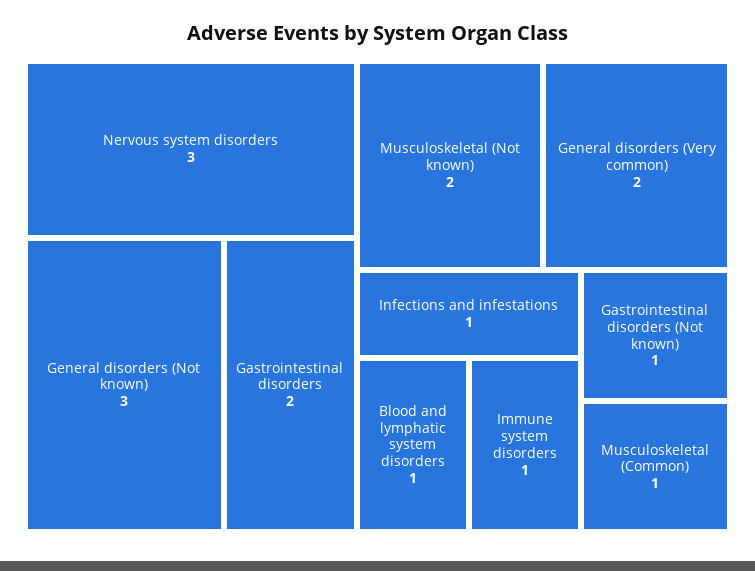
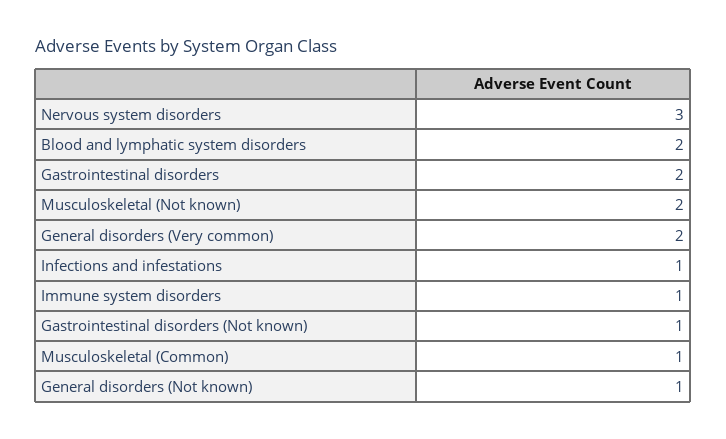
General disorders (Not known): 3 -> 1
Blood and lymphatic system disorders: 1 -> 2

